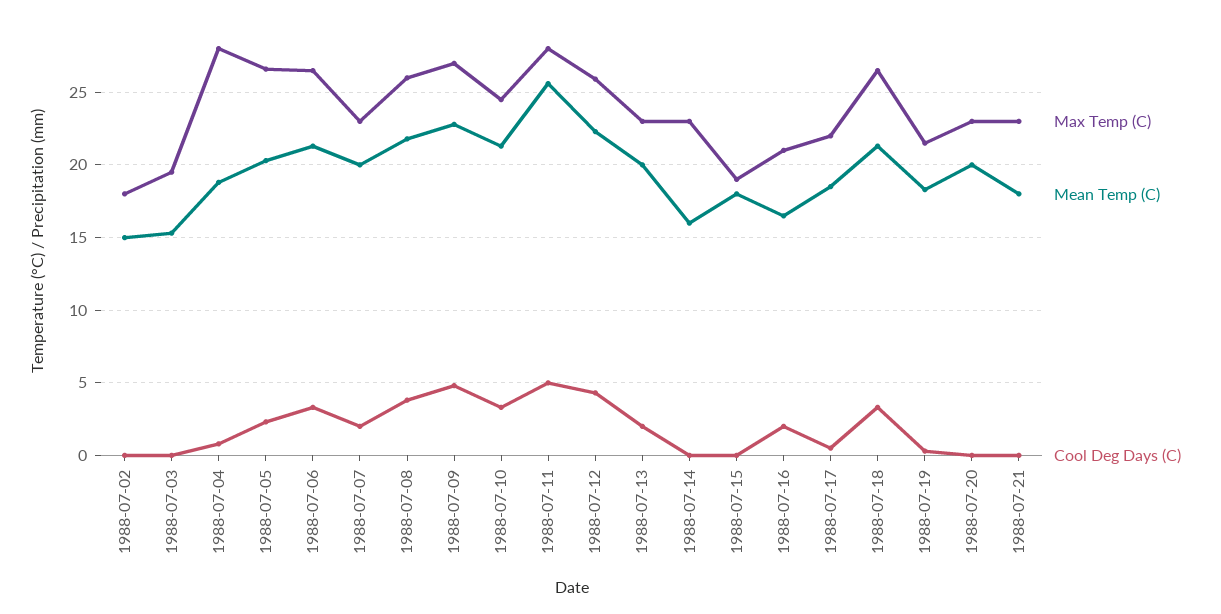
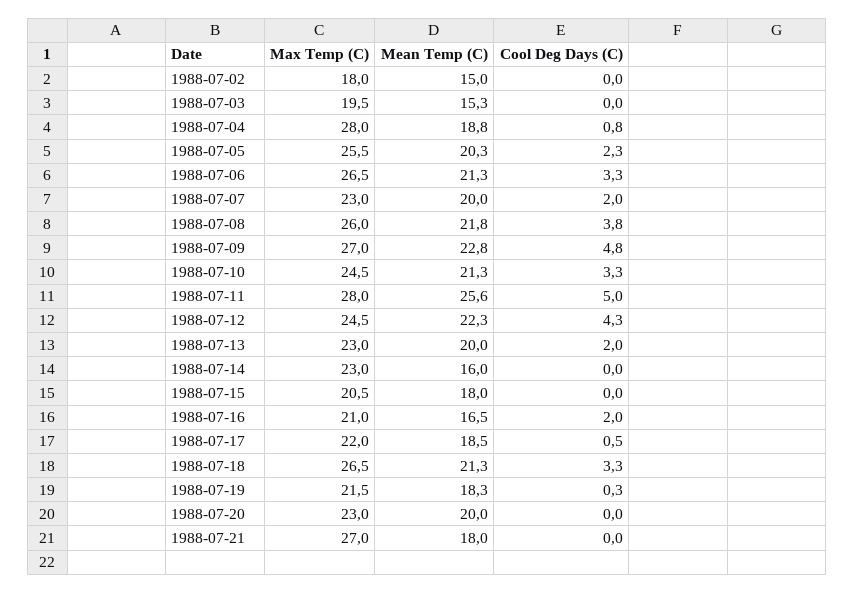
Max Temp (C), 1988-07-05: 26.5 -> 25.5
Max Temp (C), 1988-07-12: 26 -> 24.5
Max Temp (C), 1988-07-15: 19 -> 20.5
Max Temp (C), 1988-07-21: 23 -> 27

